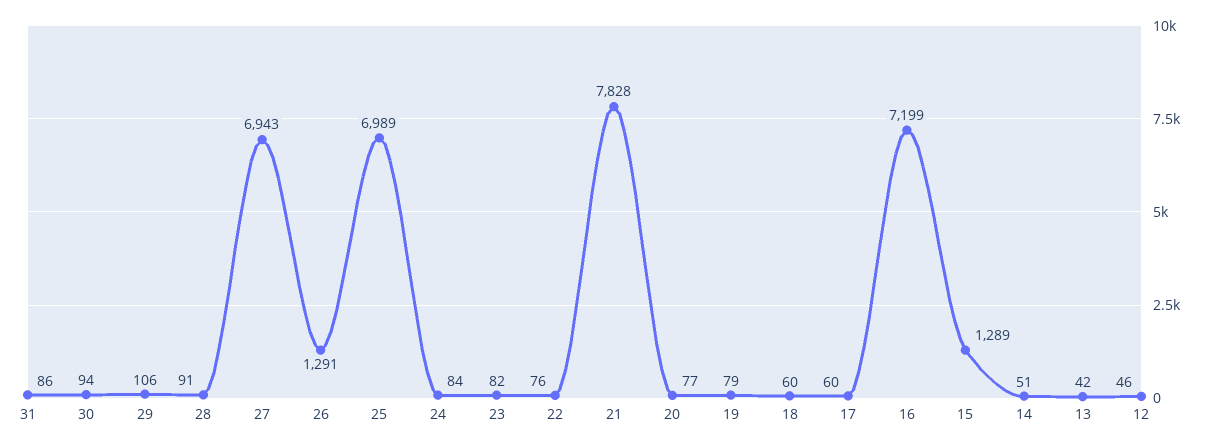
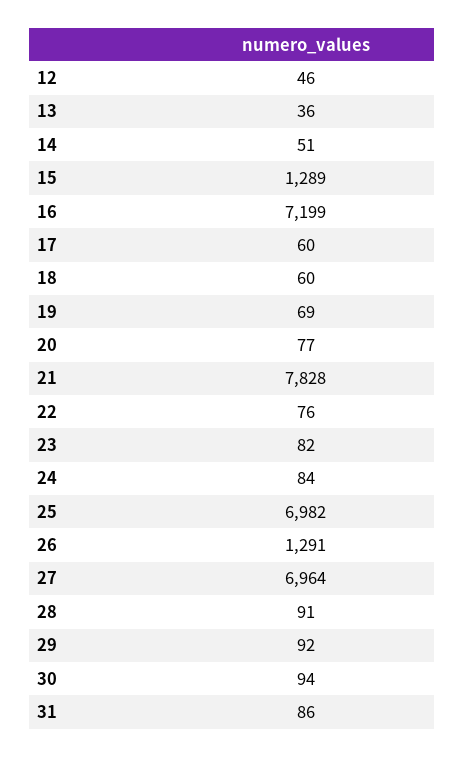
29: 106 -> 92
27: 6943 -> 6964
25: 6989 -> 6982
19: 79 -> 69
13: 42 -> 36

